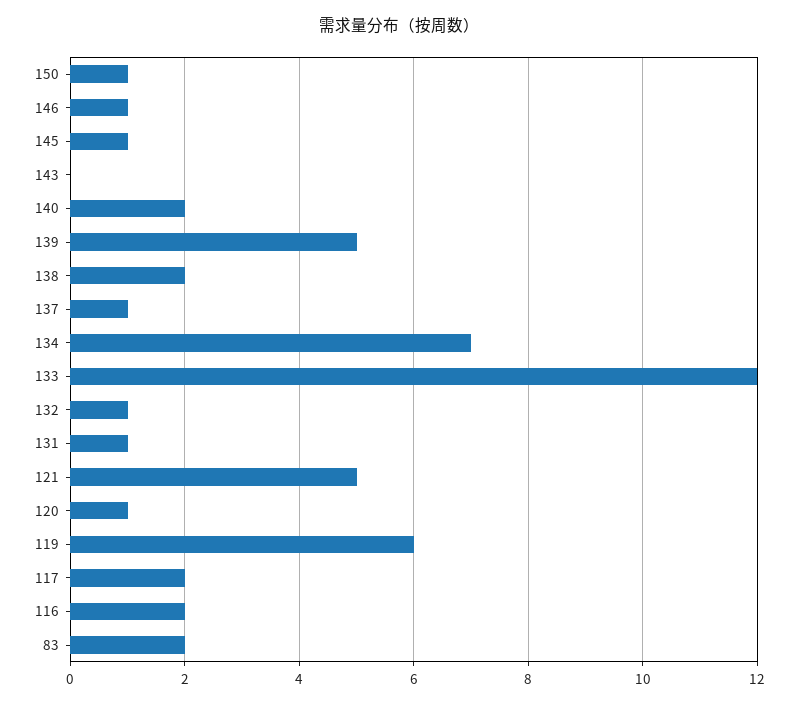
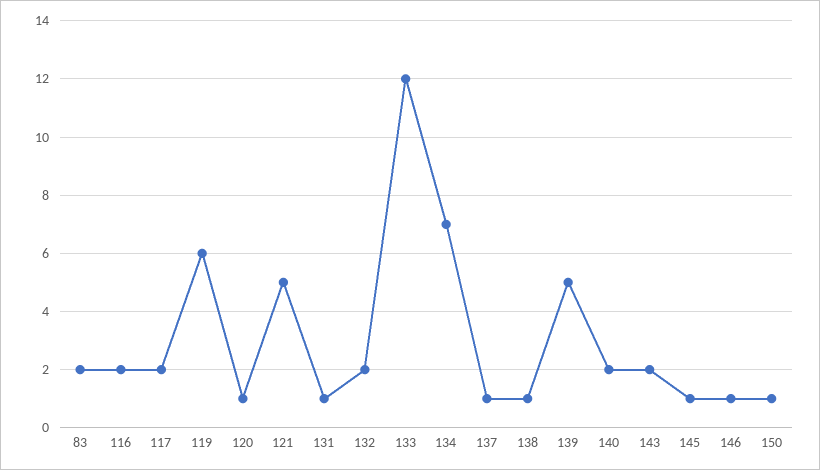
143: 0 -> 2
138: 2 -> 1
132: 1 -> 2

